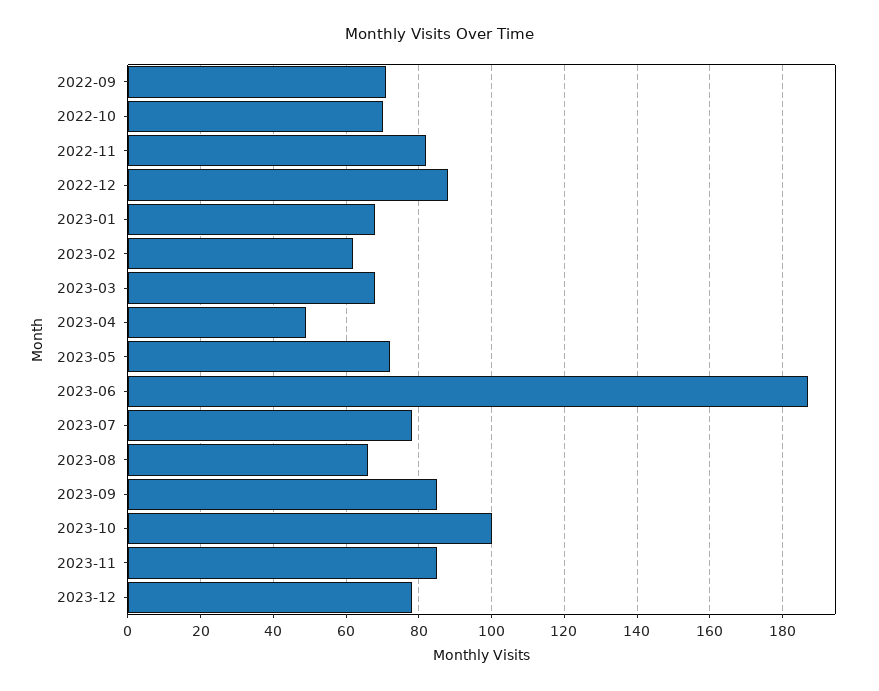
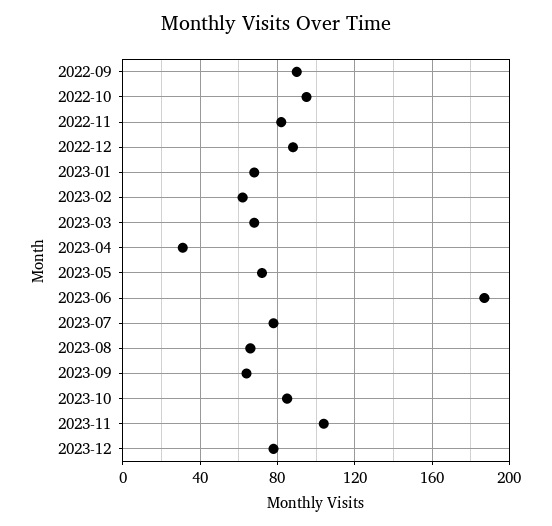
2022-09: 70 -> 90
2022-10: 70 -> 95
2023-04: 50 -> 30
2023-09: 85 -> 65
2023-10: 100 -> 85
2023-11: 85 -> 105

